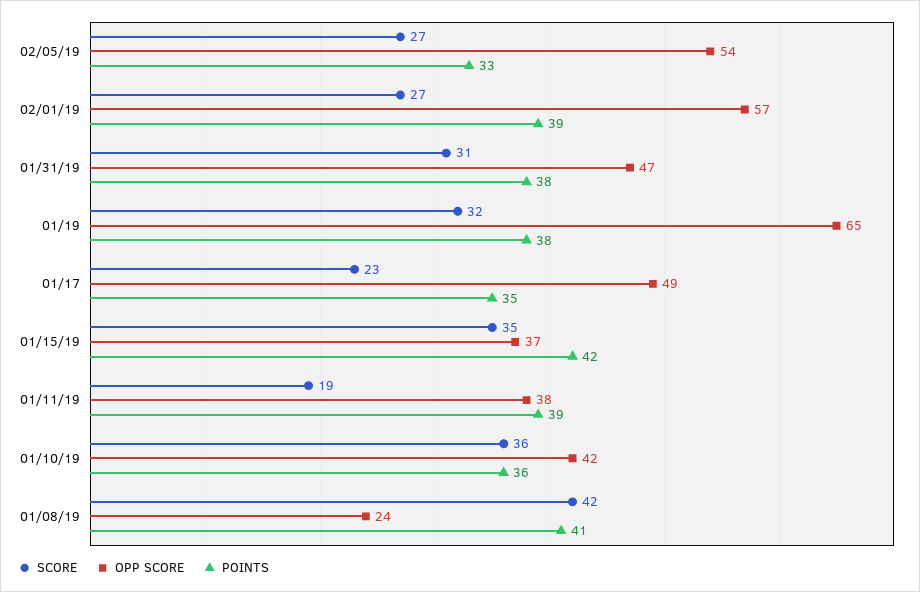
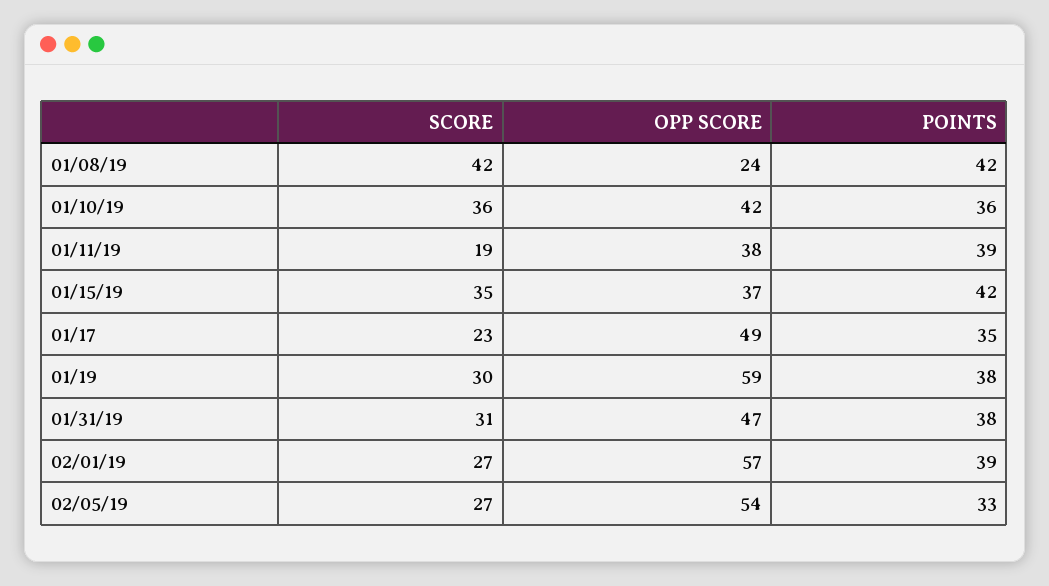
SCORE, 01/19: 32 -> 30
OPP SCORE, 01/19: 65 -> 59
POINTS, 01/08/19: 41 -> 42

